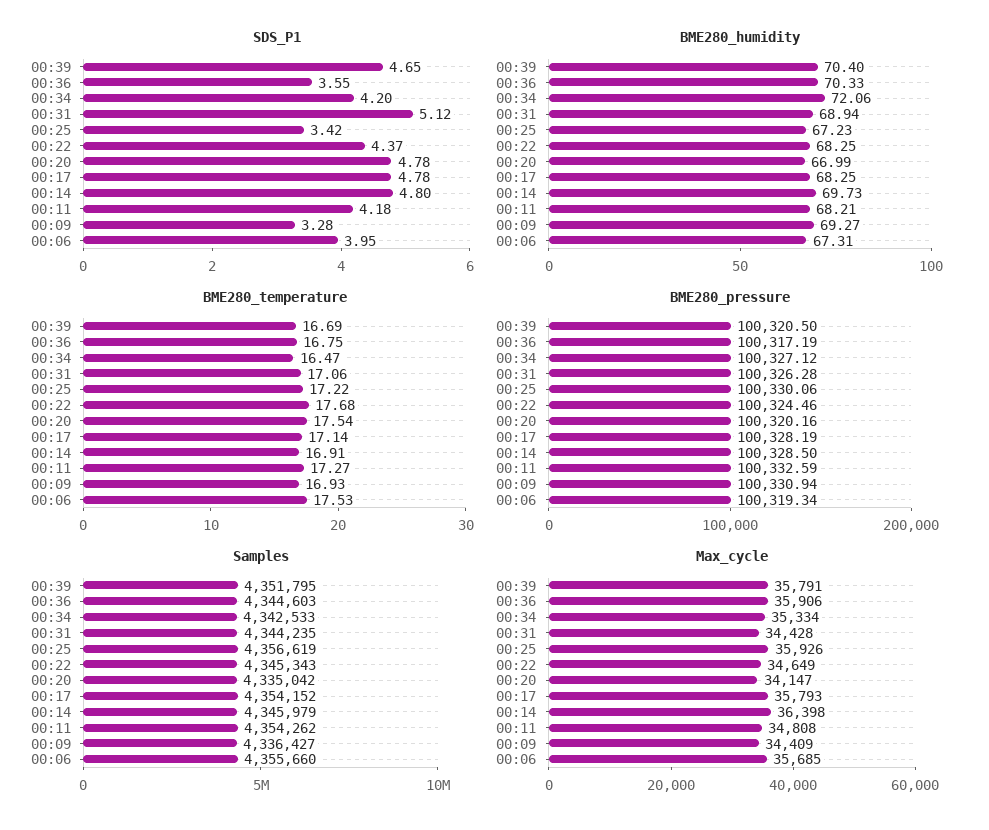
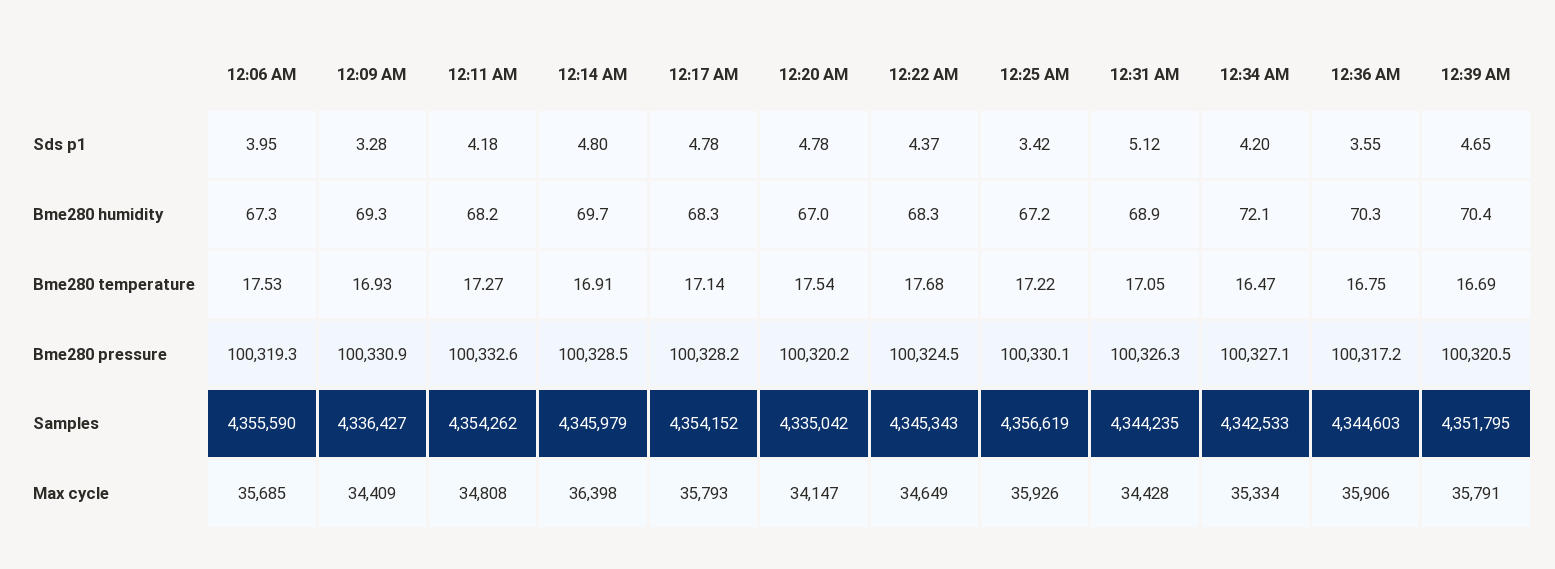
BME280_temperature, 00:31: 17.06 -> 17.05
Samples, 00:06: 4355660 -> 4355590

